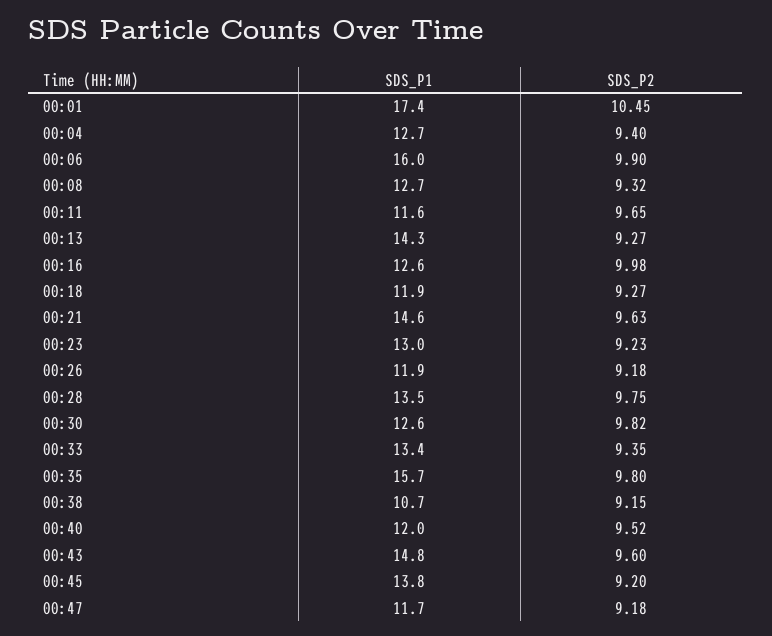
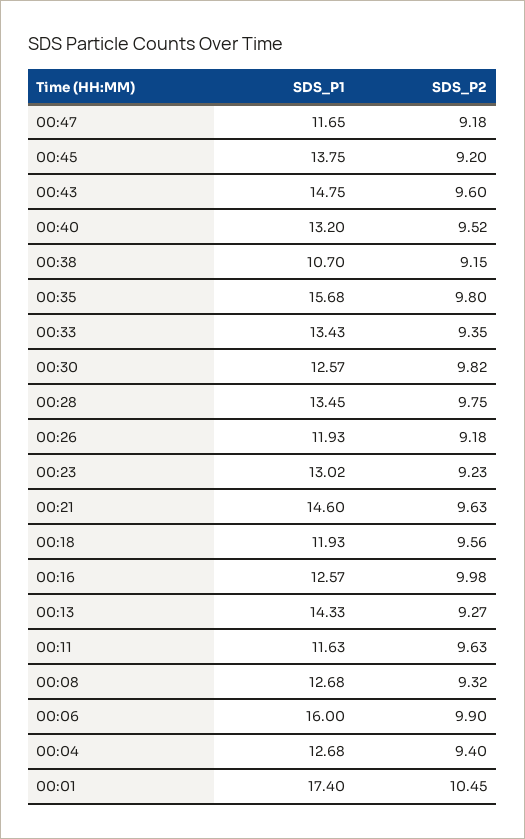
SDS_P2, 00:11: 9.65 -> 9.63
SDS_P2, 00:18: 9.27 -> 9.56
SDS_P1, 00:40: 12 -> 13.2

